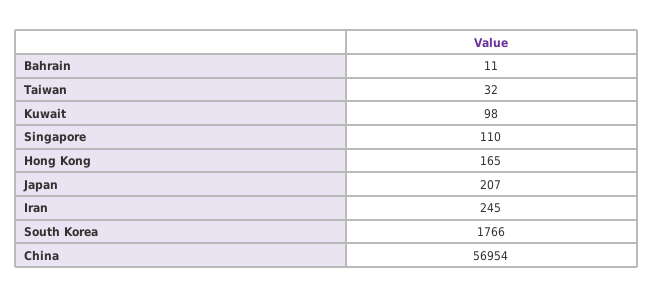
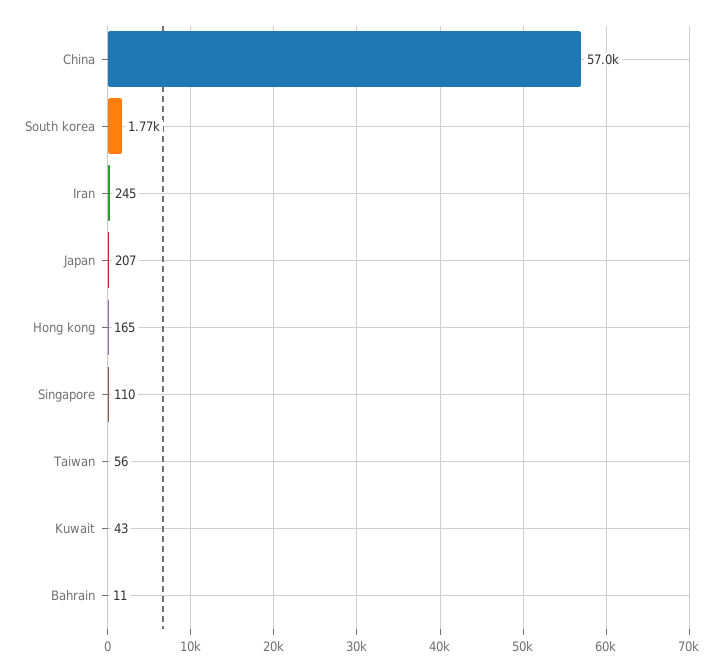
Taiwan: 32 -> 56
Kuwait: 98 -> 43

